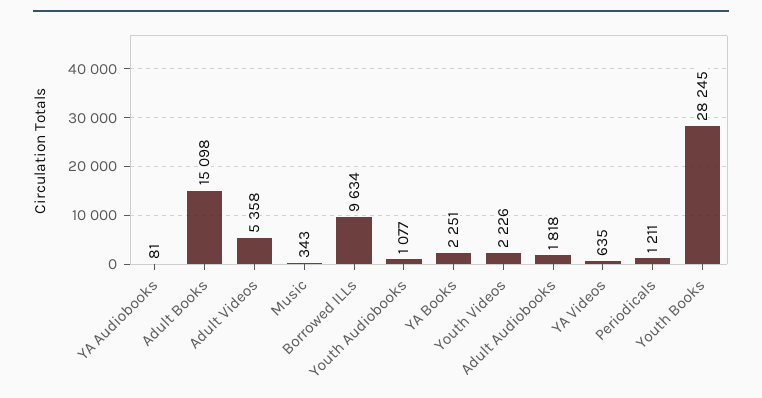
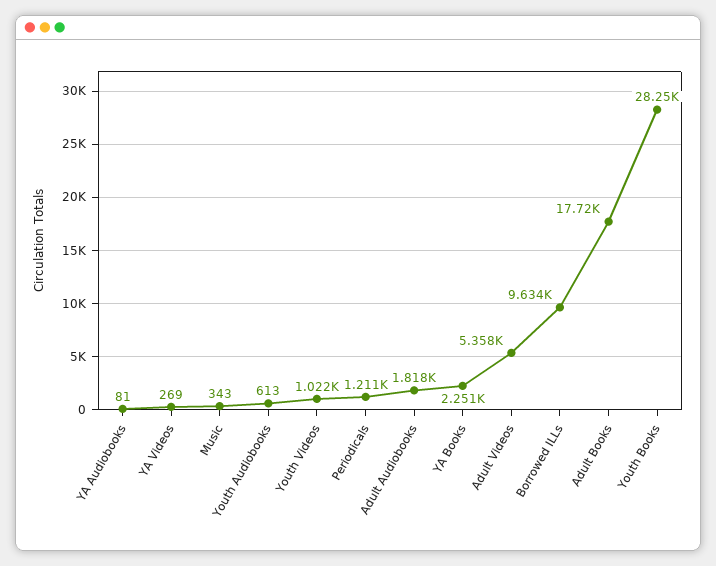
Adult Books: 15098 -> 17720
Youth Audiobooks: 1077 -> 613
Youth Videos: 2226 -> 1022
YA Videos: 635 -> 269

